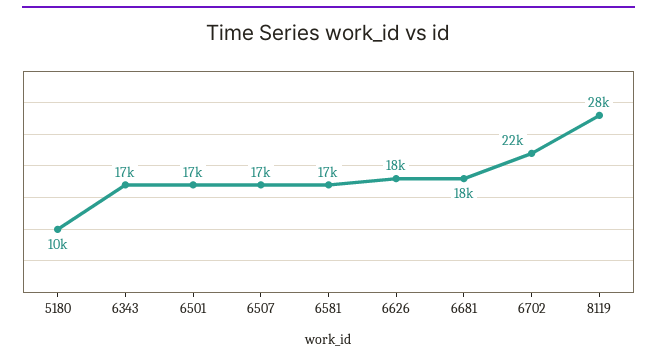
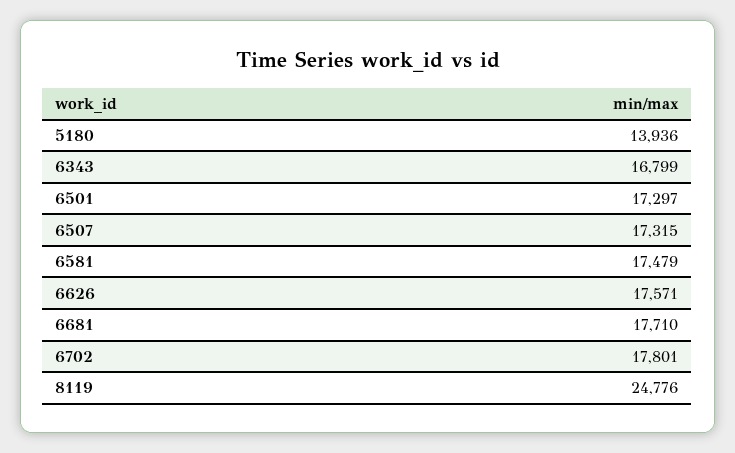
5180: 10000 -> 13936
6702: 22000 -> 17801
8119: 28000 -> 24776

